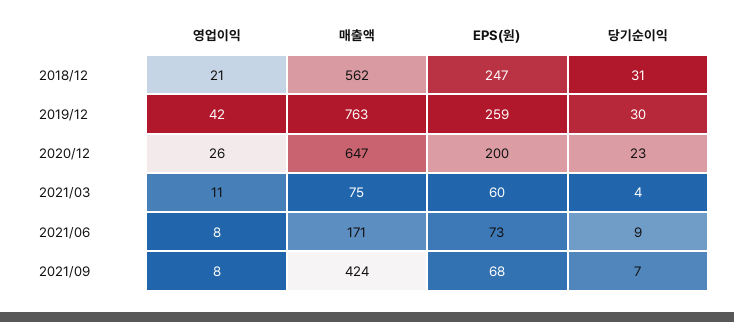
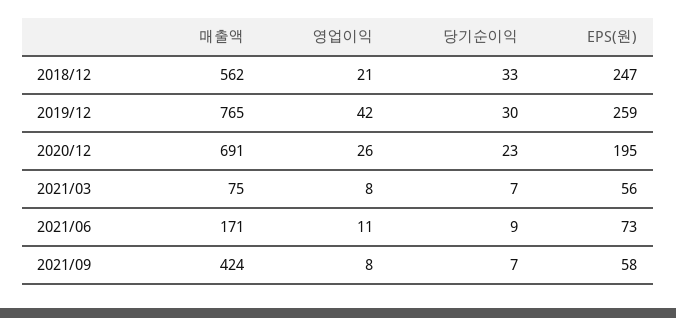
당기순이익, 2018/12: 31 -> 33
매출액, 2019/12: 763 -> 765
매출액, 2020/12: 647 -> 691
EPS(원), 2020/12: 200 -> 195
영업이익, 2021/03: 11 -> 8
EPS(원), 2021/03: 60 -> 56
당기순이익, 2021/03: 4 -> 7
영업이익, 2021/06: 8 -> 11
EPS(원), 2021/09: 68 -> 58

